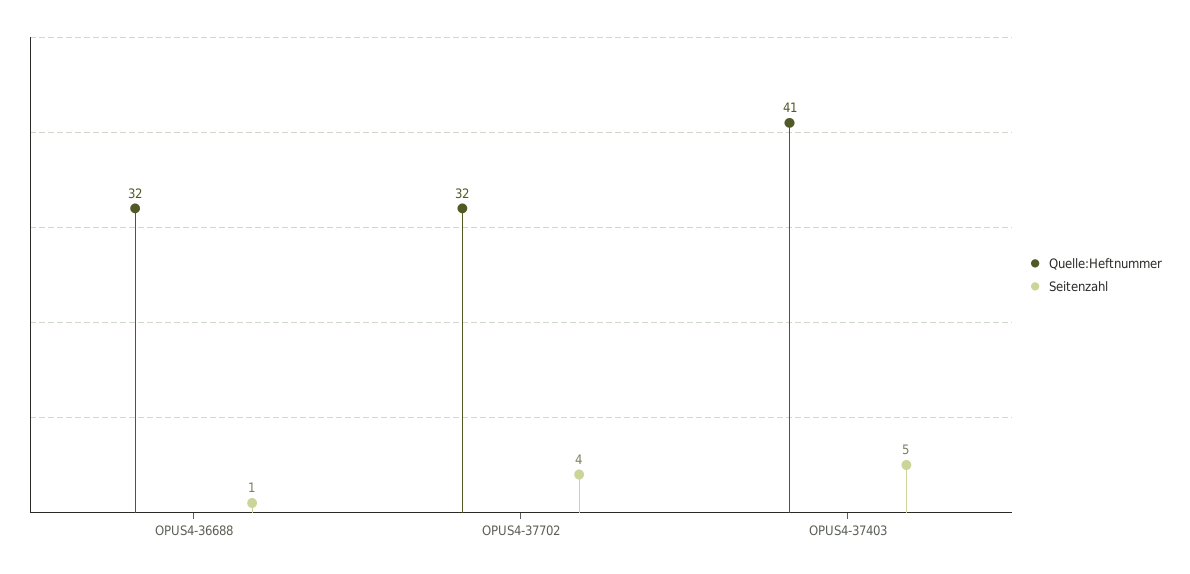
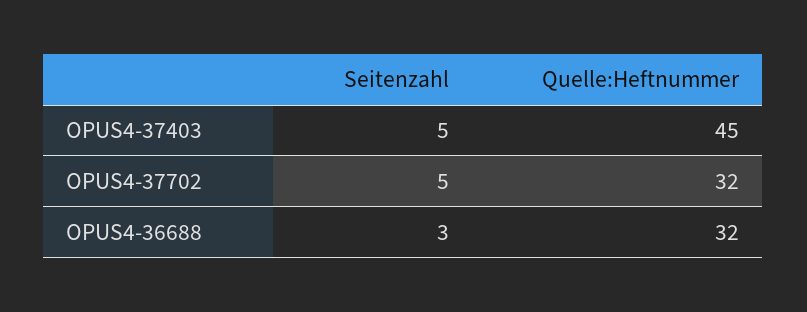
Seitenzahl, OPUS4-36688: 1 -> 3
Seitenzahl, OPUS4-37702: 4 -> 5
Quelle:Heftnummer, OPUS4-37403: 41 -> 45

